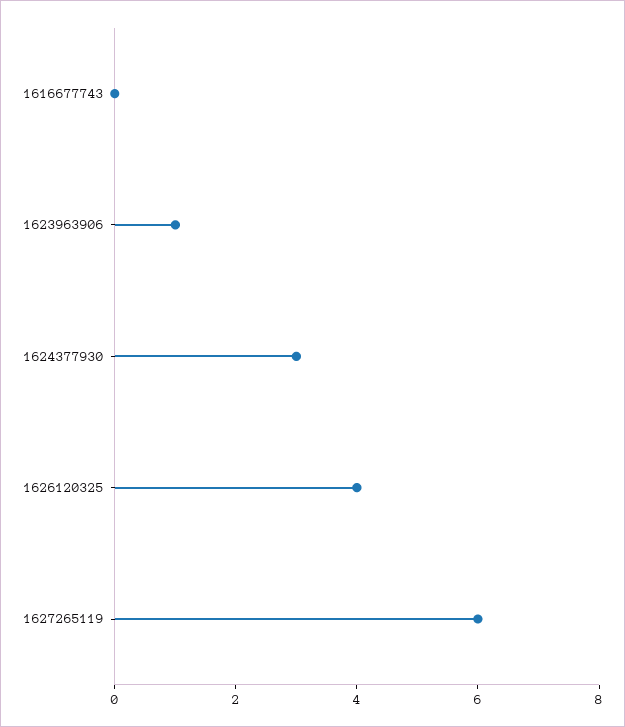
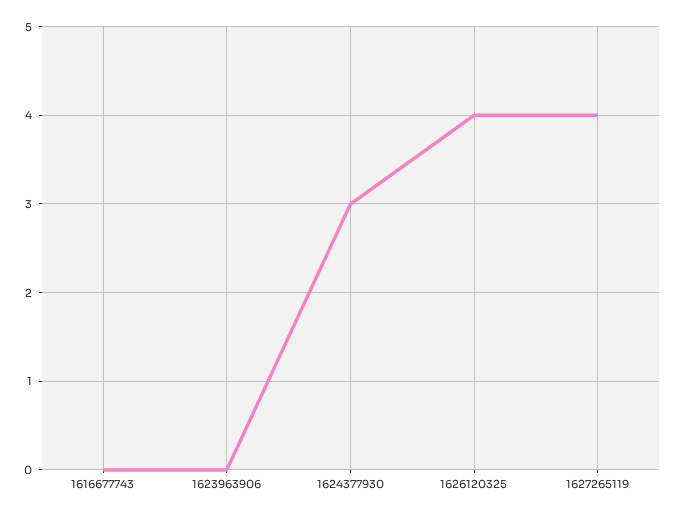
1623963906: 1 -> 0
1627265119: 6 -> 4

